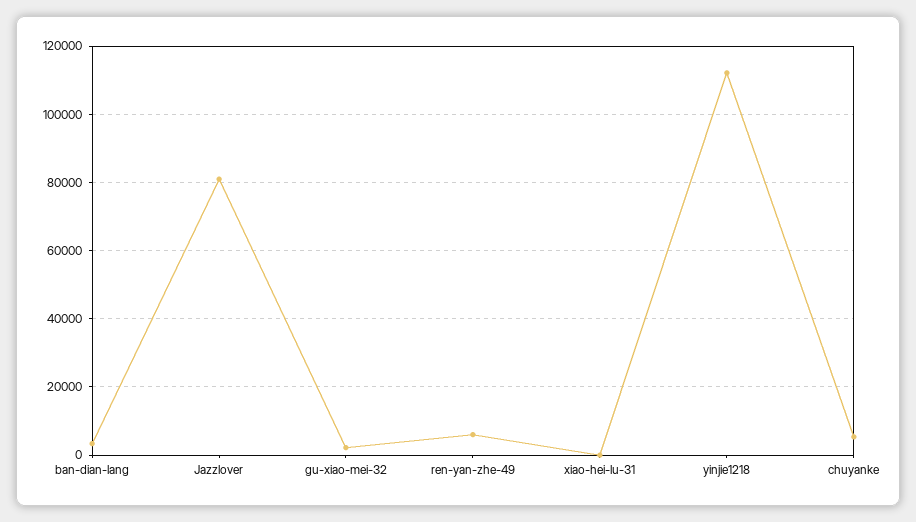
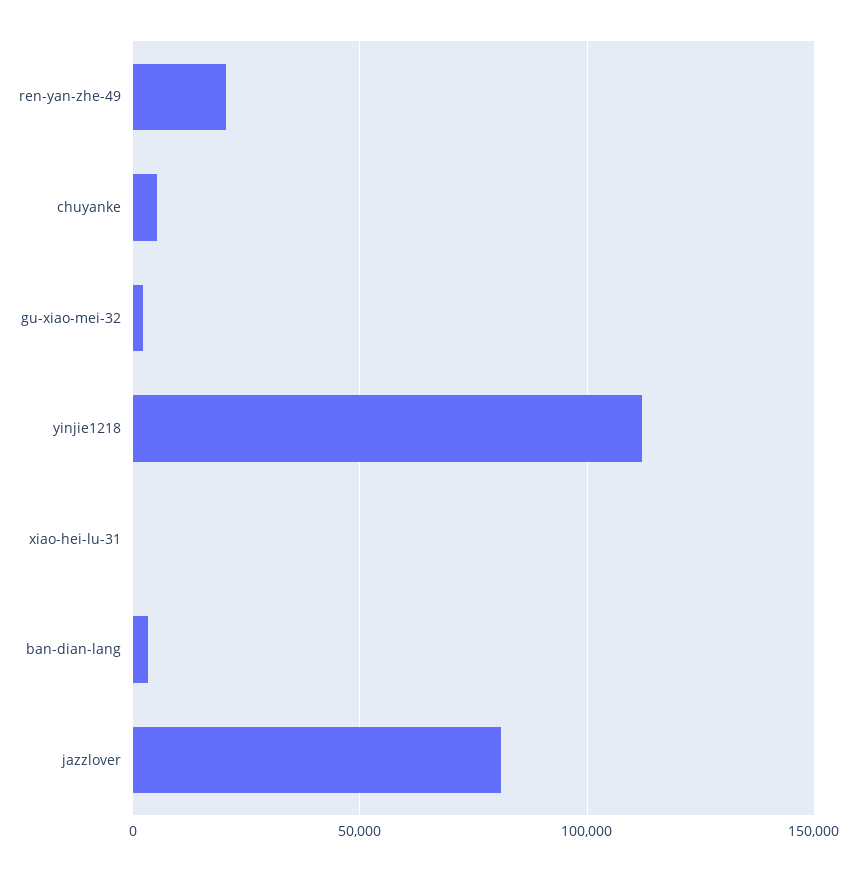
ren-yan-zhe-49: 6000 -> 20000

